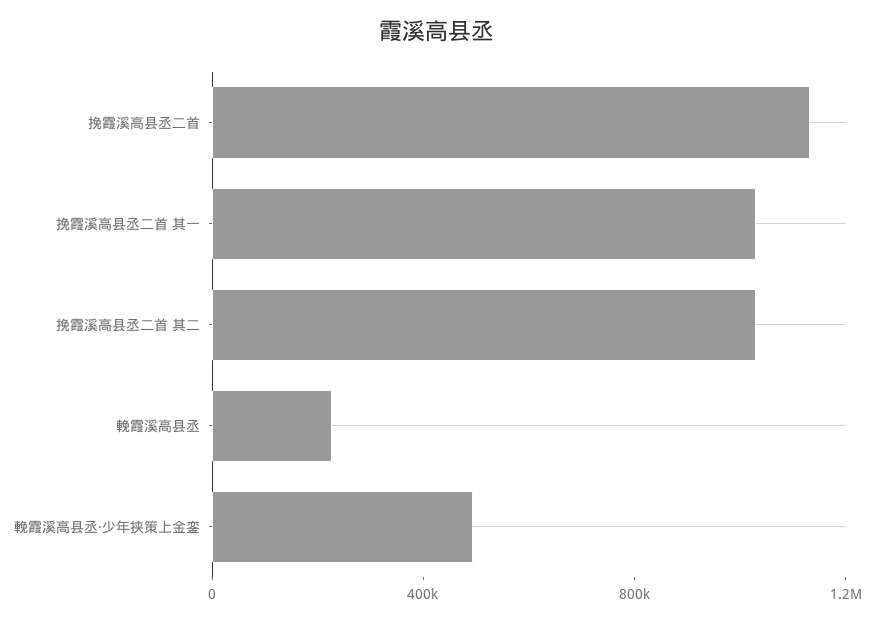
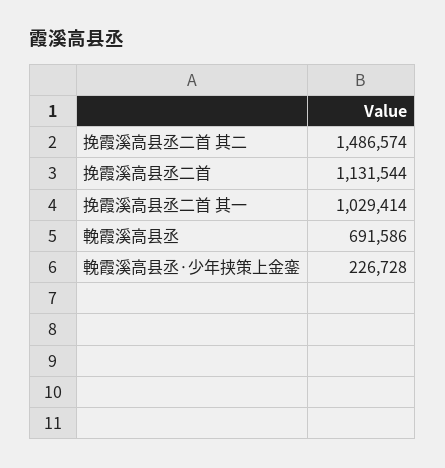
挽霞溪高县丞二首 其二: 1000000 -> 1486574
輓霞溪高县丞: 200000 -> 691586
輓霞溪高县丞·少年挟策上金銮: 500000 -> 226728

